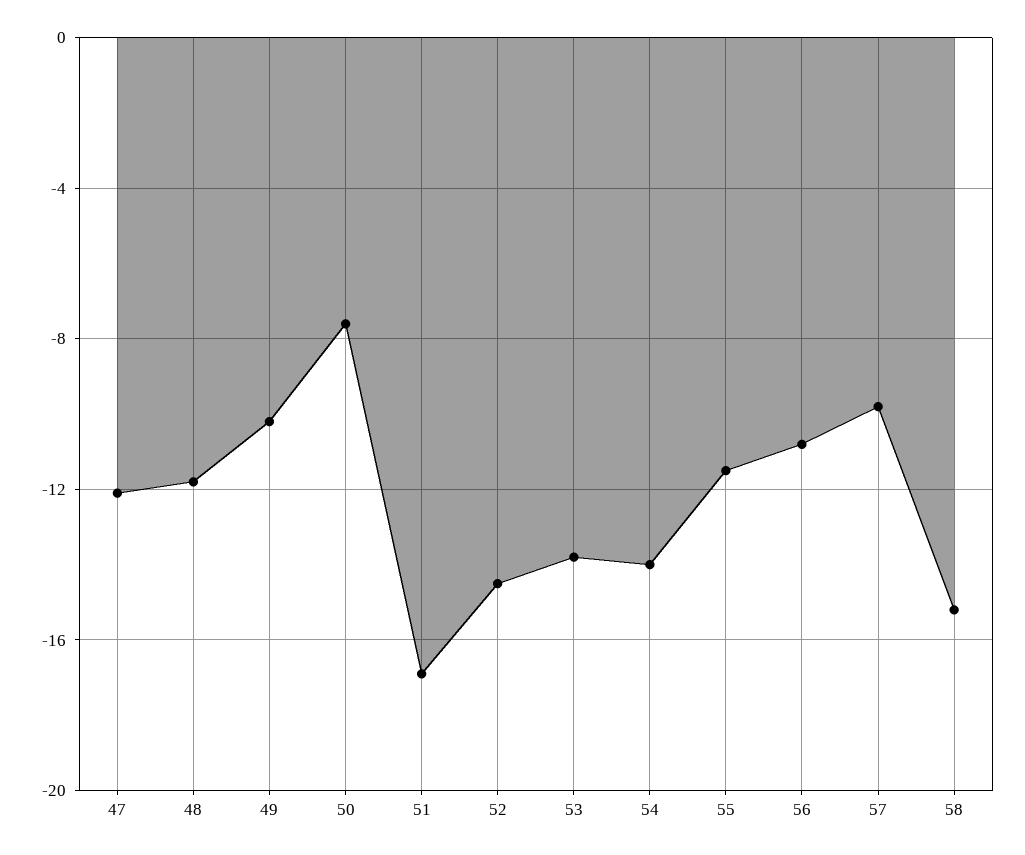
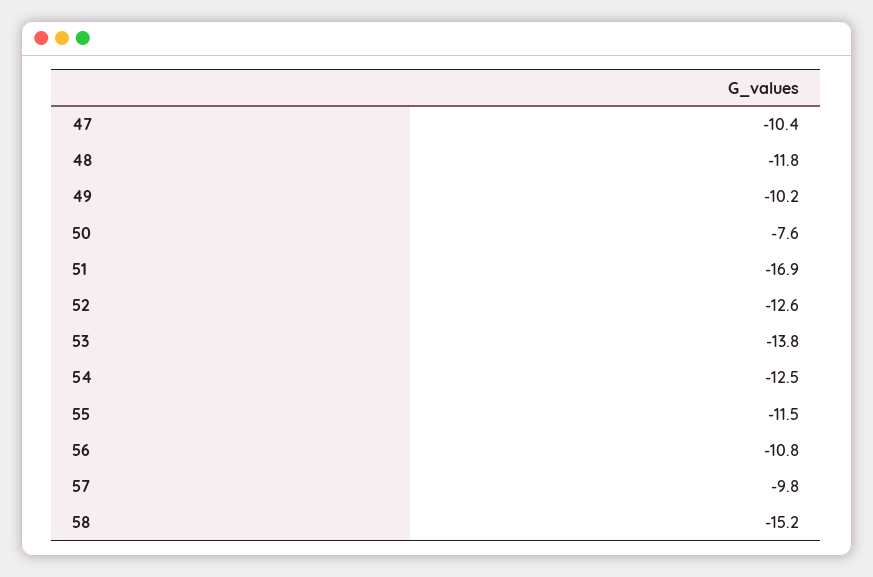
47: -12 -> -10.4
52: -14.5 -> -12.6
54: -14 -> -12.5

